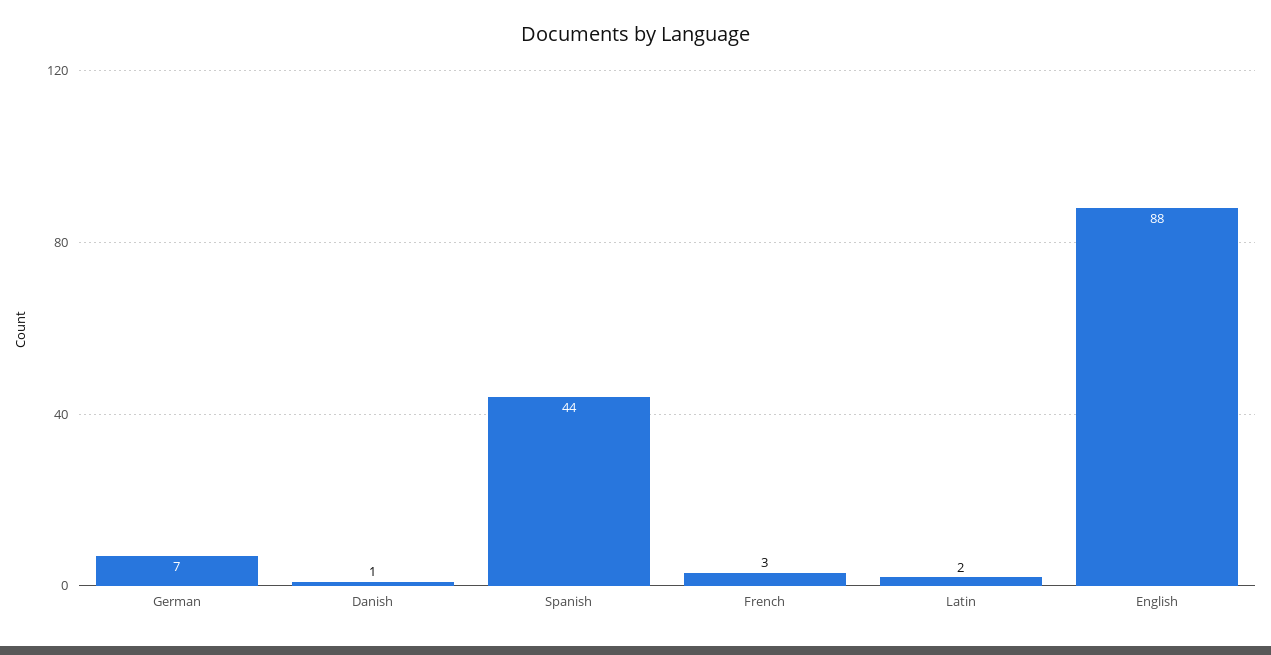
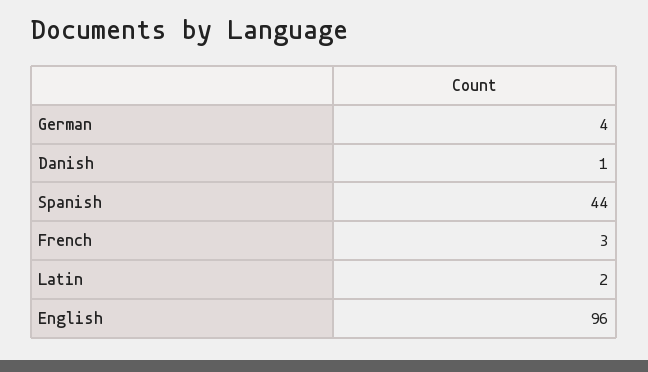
German: 7 -> 4
English: 88 -> 96

